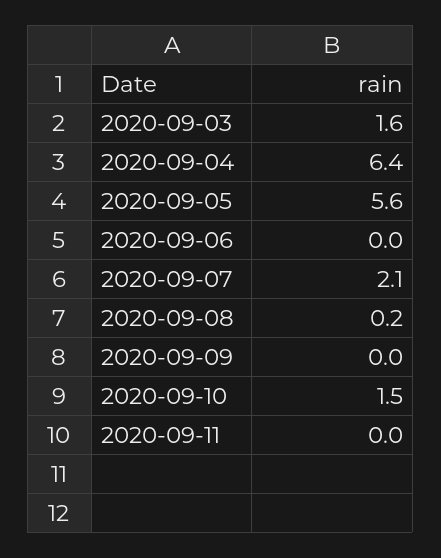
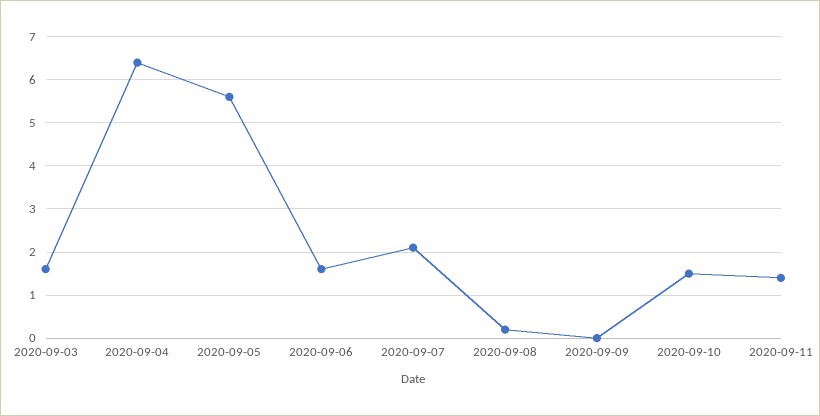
2020-09-06: 0 -> 1.5
2020-09-11: 0 -> 1.5

